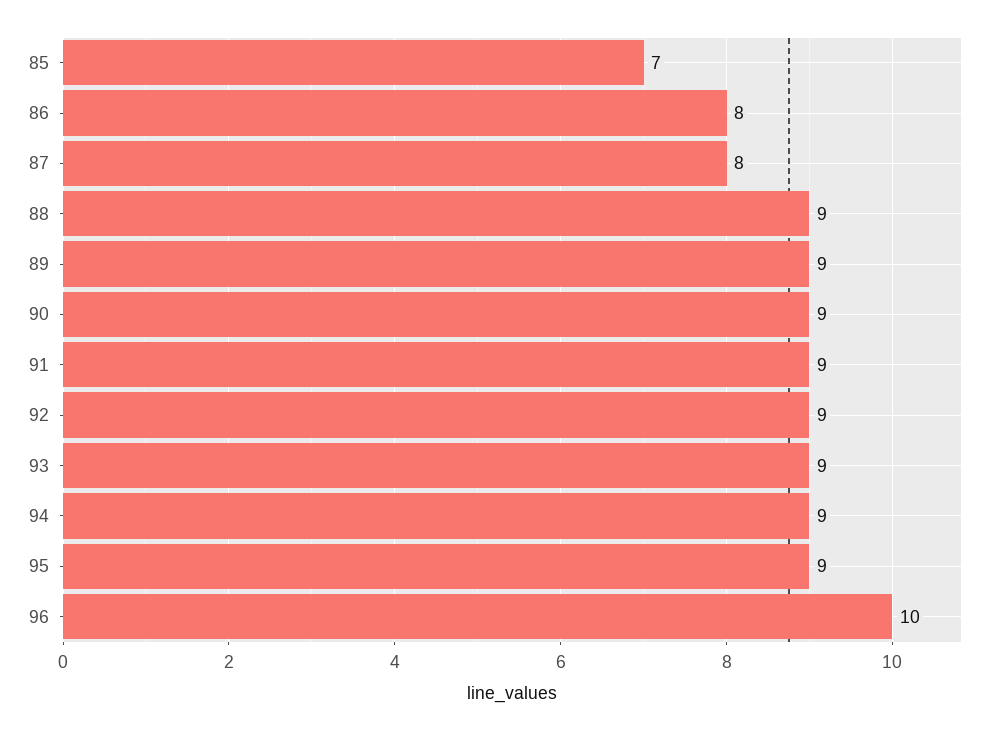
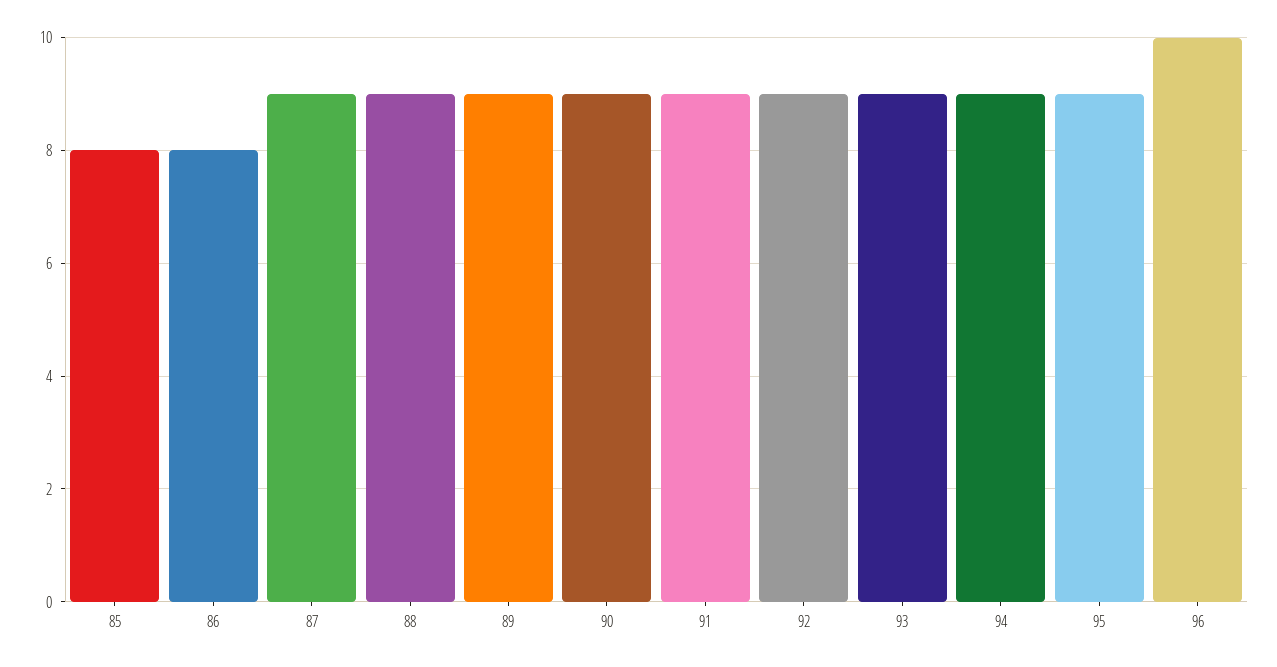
85: 7 -> 8
87: 8 -> 9

